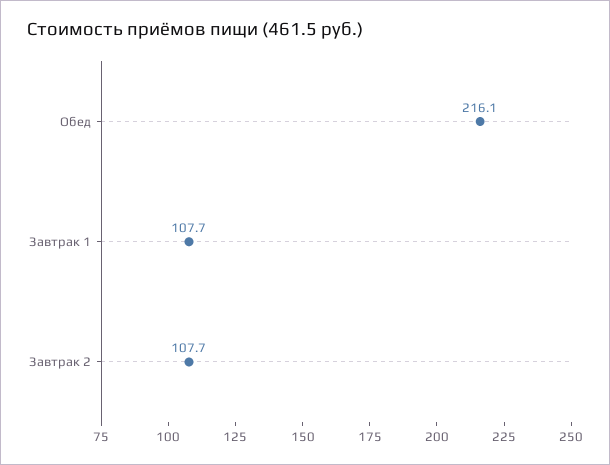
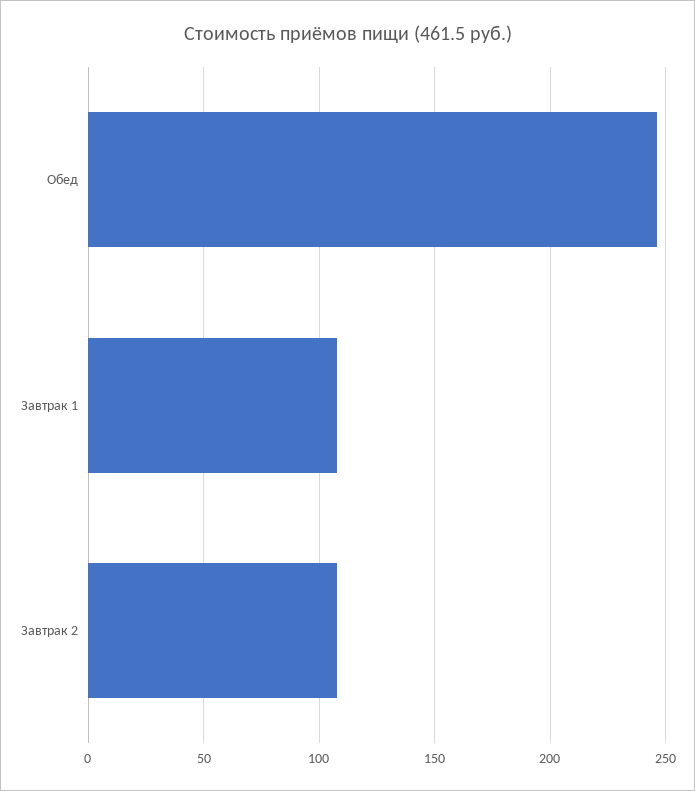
Обед: 216.1 -> 245

